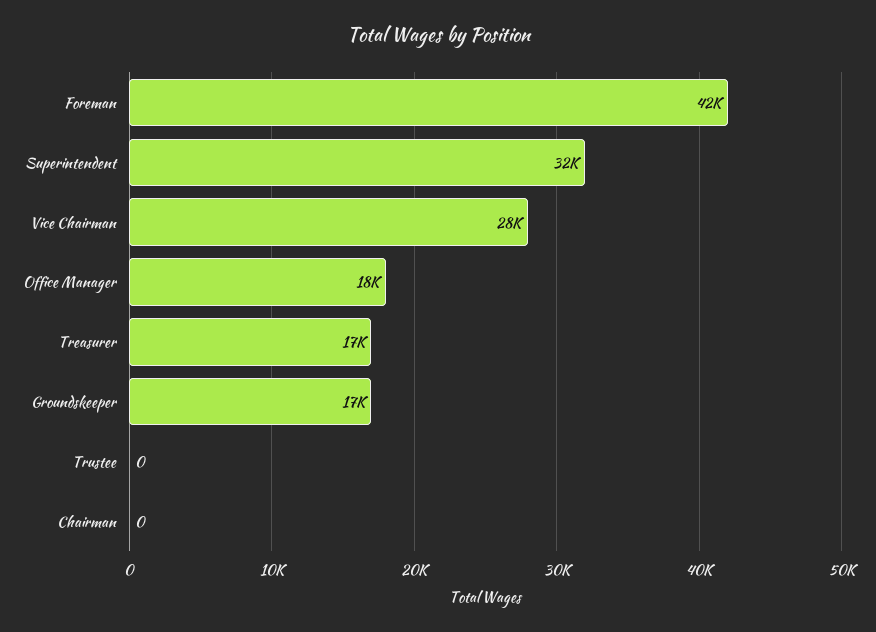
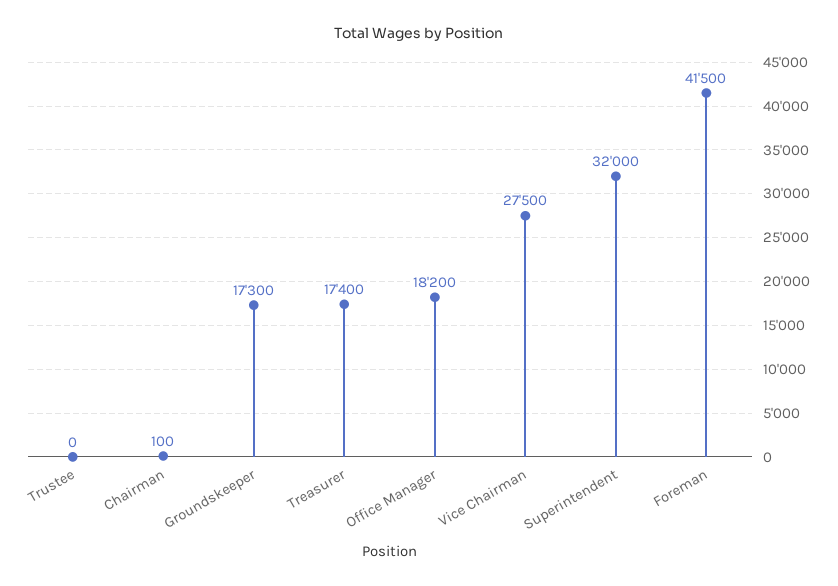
Chairman: 0 -> 100

